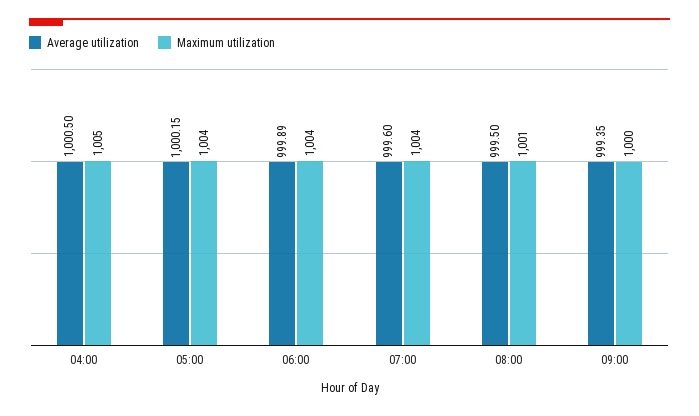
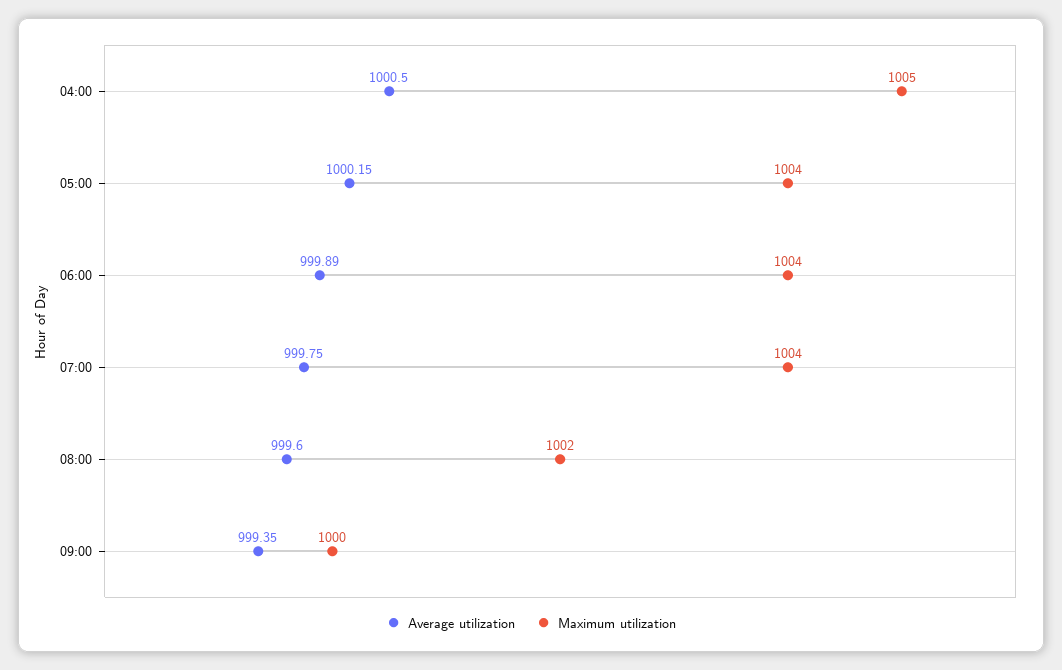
Average utilization, 07:00: 999.6 -> 999.75
Average utilization, 08:00: 999.5 -> 999.6
Maximum utilization, 08:00: 1001 -> 1002

